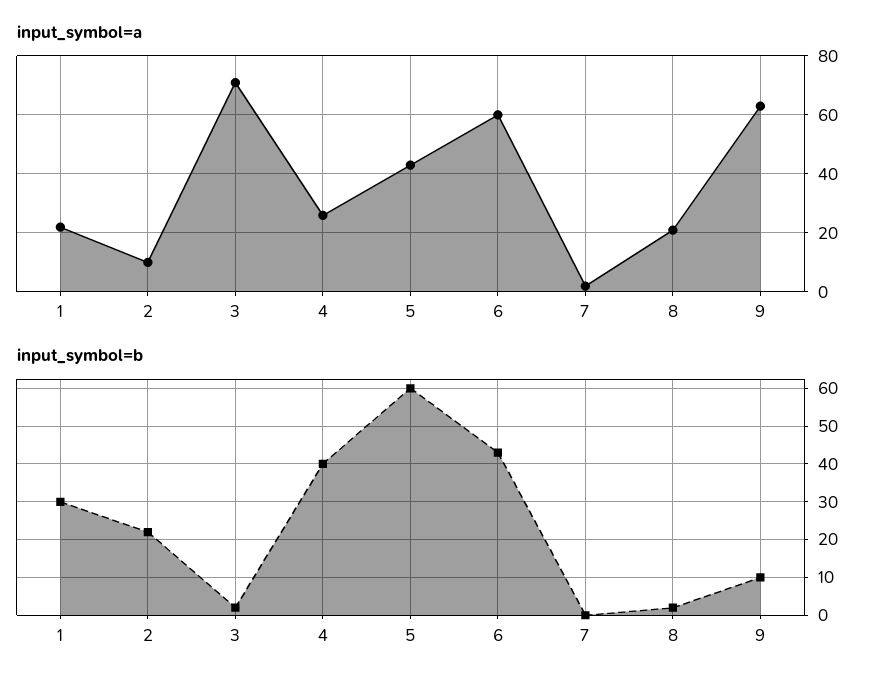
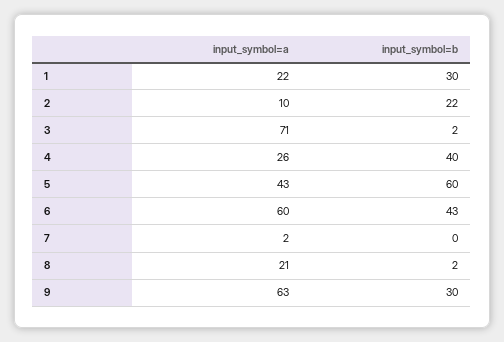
input_symbol=b, 9: 10 -> 30

